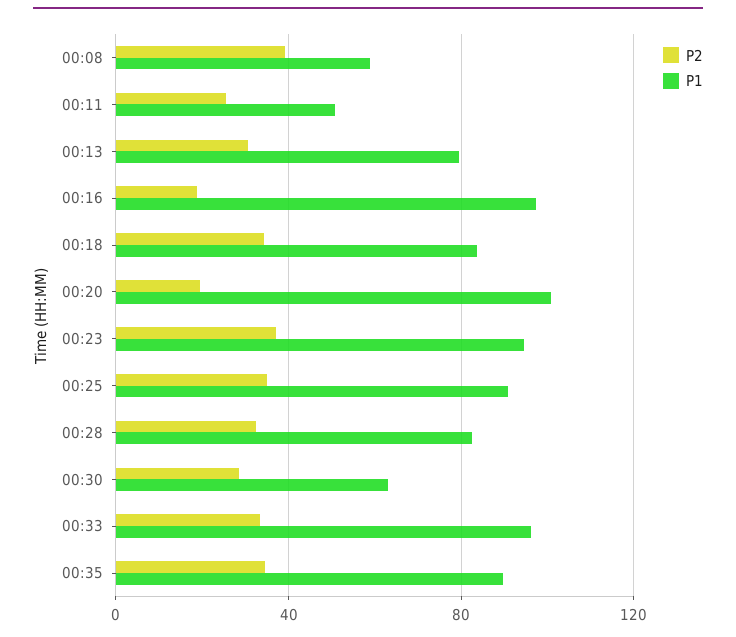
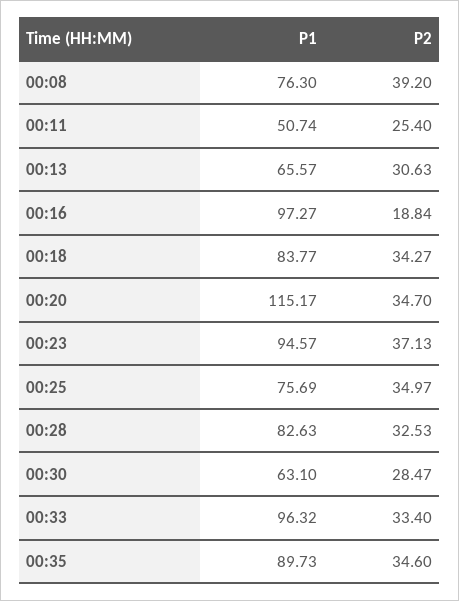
P1, 00:08: 60 -> 76.3
P1, 00:13: 80 -> 65.57
P2, 00:20: 20 -> 34.7
P1, 00:20: 100 -> 115.17
P1, 00:25: 90 -> 75.69

